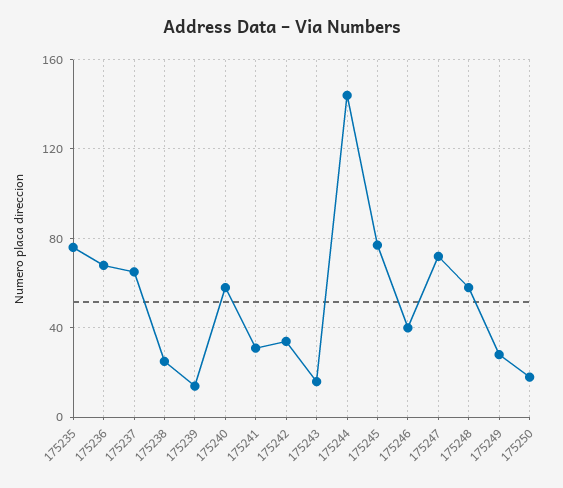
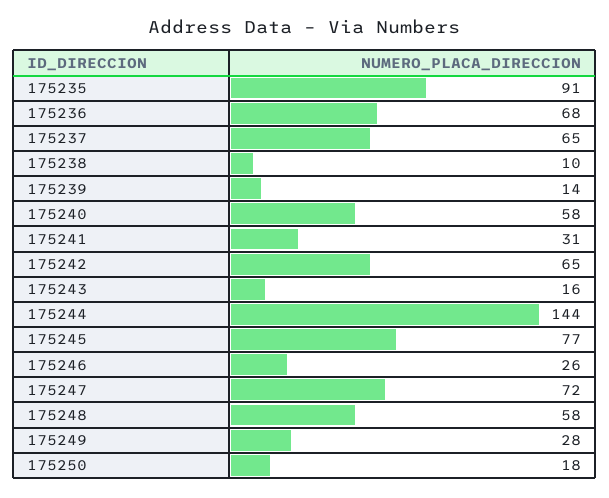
175235: 75 -> 91
175238: 25 -> 10
175242: 35 -> 65
175246: 40 -> 26

